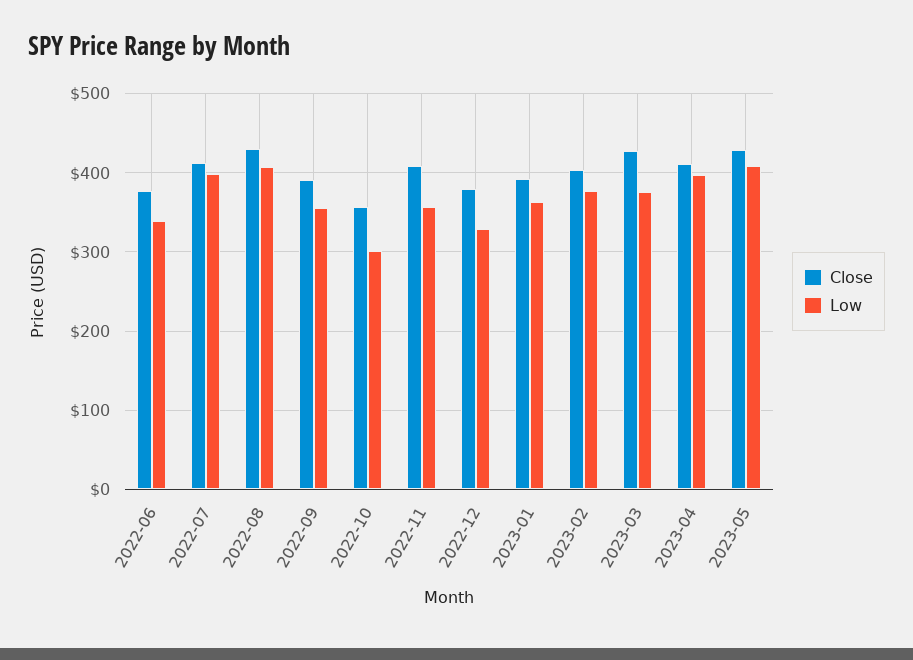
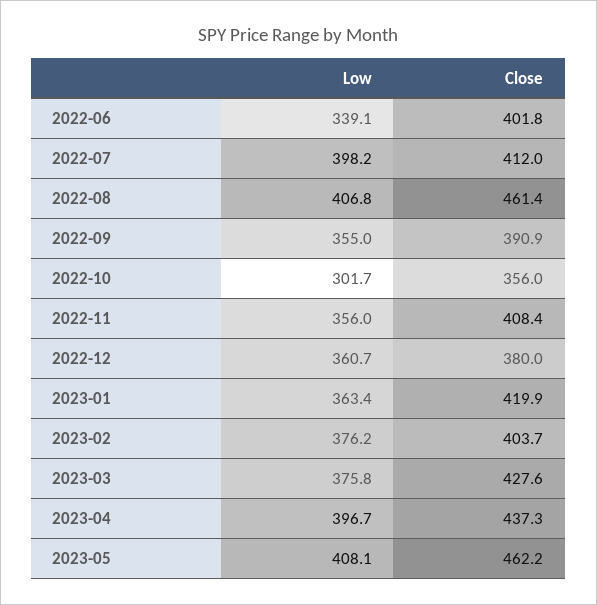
Close, 2022-06: 380 -> 401.8
Close, 2022-08: 430 -> 461.4
Low, 2022-12: 330 -> 360.7
Close, 2023-01: 390 -> 419.9
Close, 2023-04: 410 -> 437.3
Close, 2023-05: 430 -> 462.2

